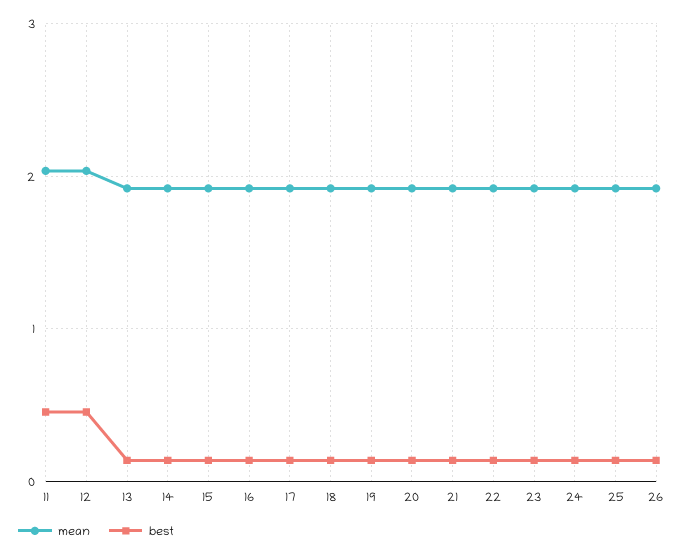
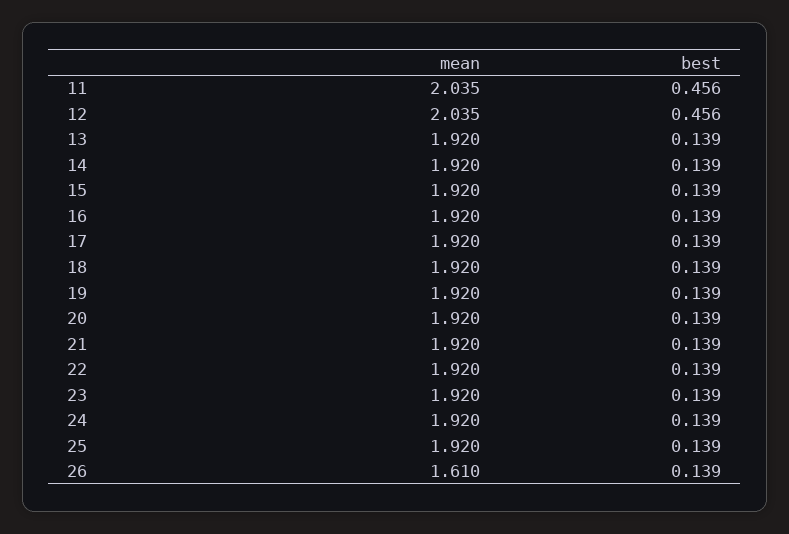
mean, 26: 1.9 -> 1.61

